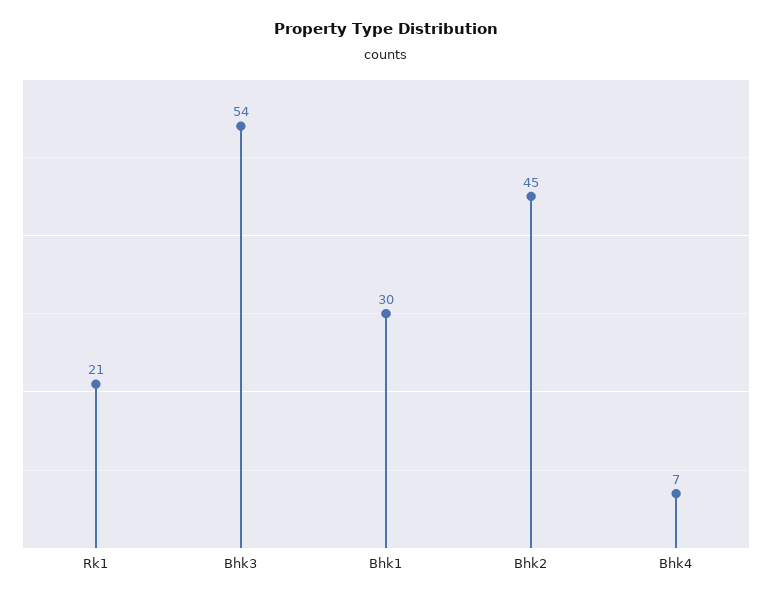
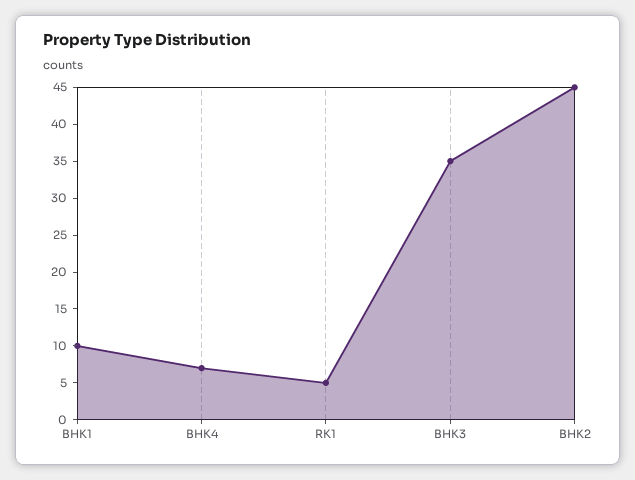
Rk1: 21 -> 5
Bhk3: 54 -> 35
Bhk1: 30 -> 10

